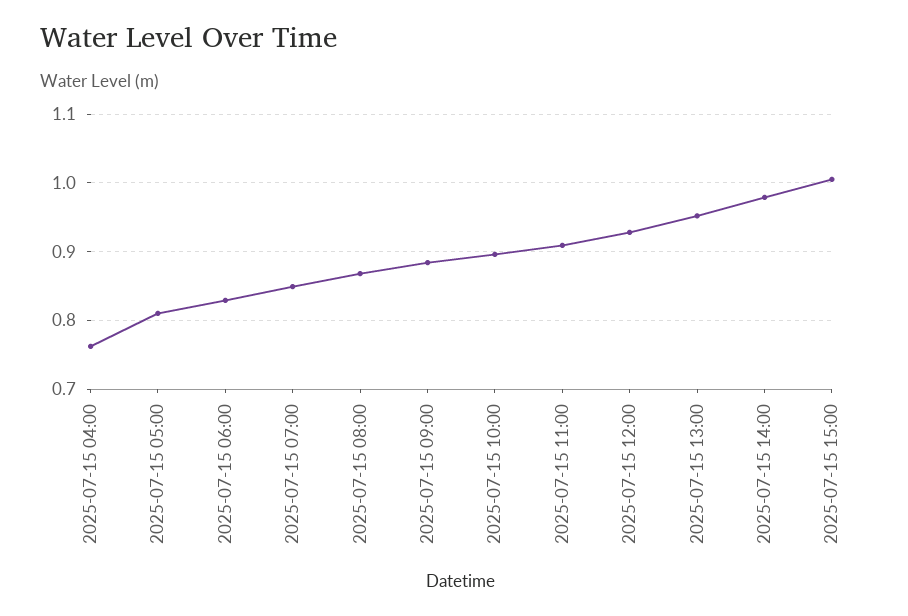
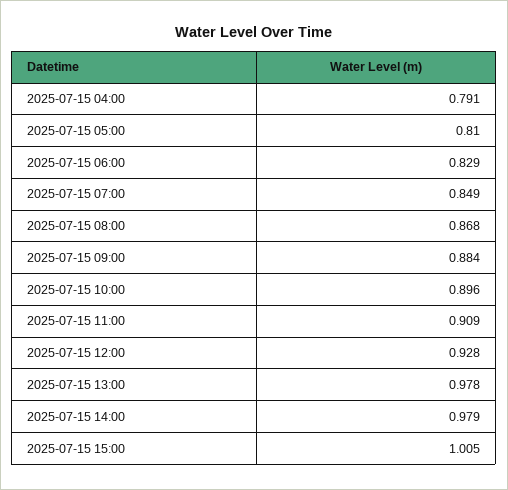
2025-07-15 04:00: 0.76 -> 0.791
2025-07-15 13:00: 0.95 -> 0.978

